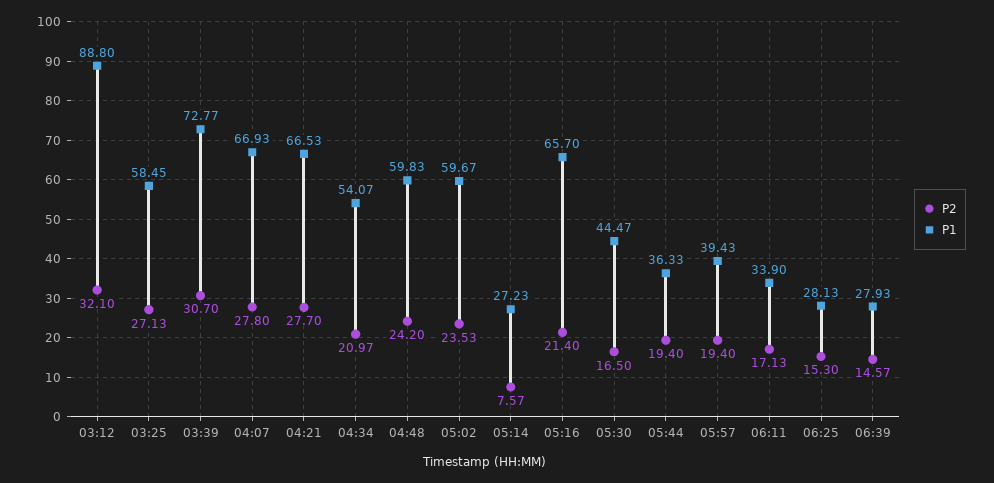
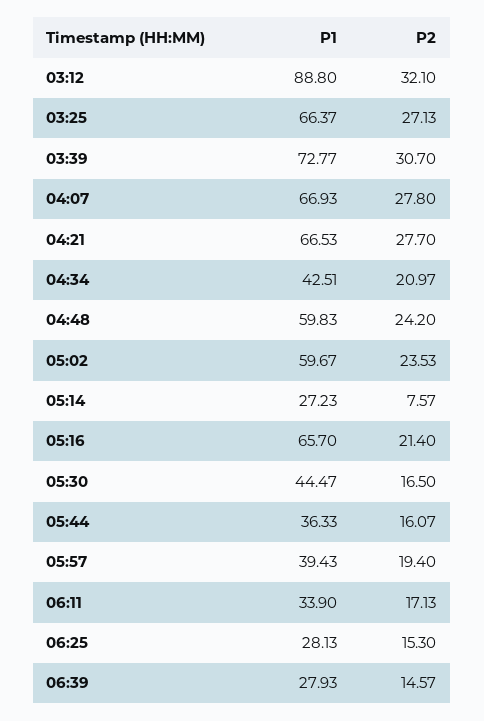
P1, 03:25: 58.45 -> 66.37
P1, 04:34: 54.07 -> 42.51
P2, 05:44: 19.4 -> 16.07

